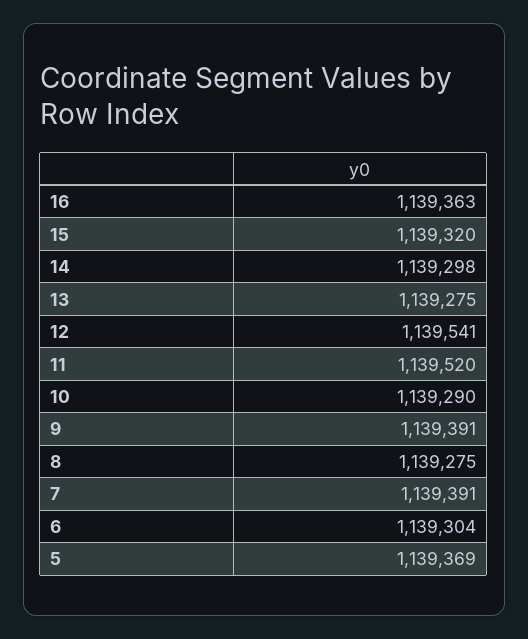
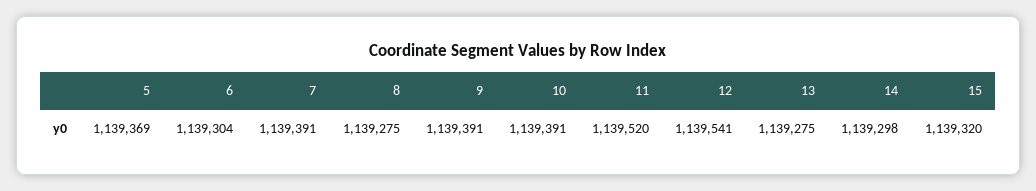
16: 1139363 -> none
10: 1139290 -> 1139391

